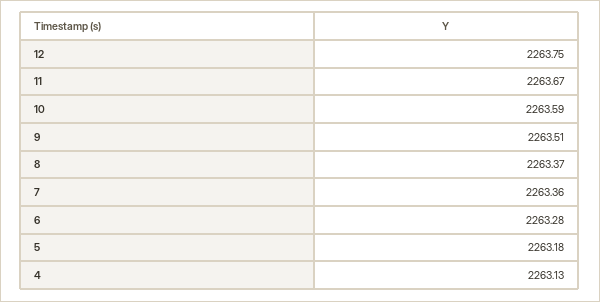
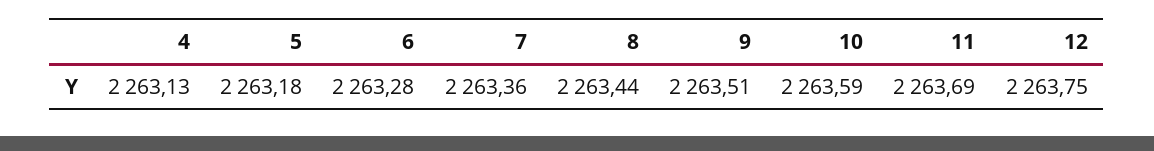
11: 2263.67 -> 2263.69
8: 2263.37 -> 2263.44

